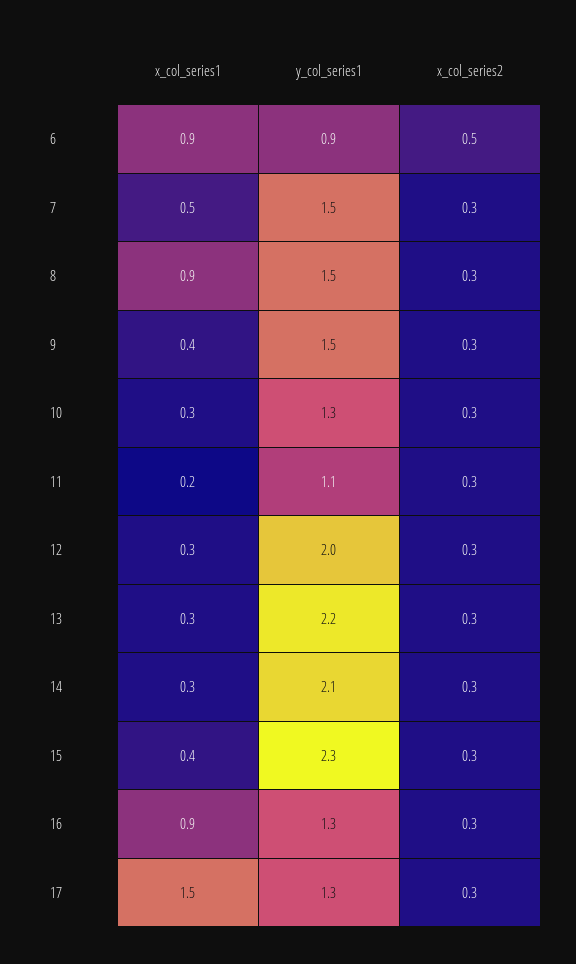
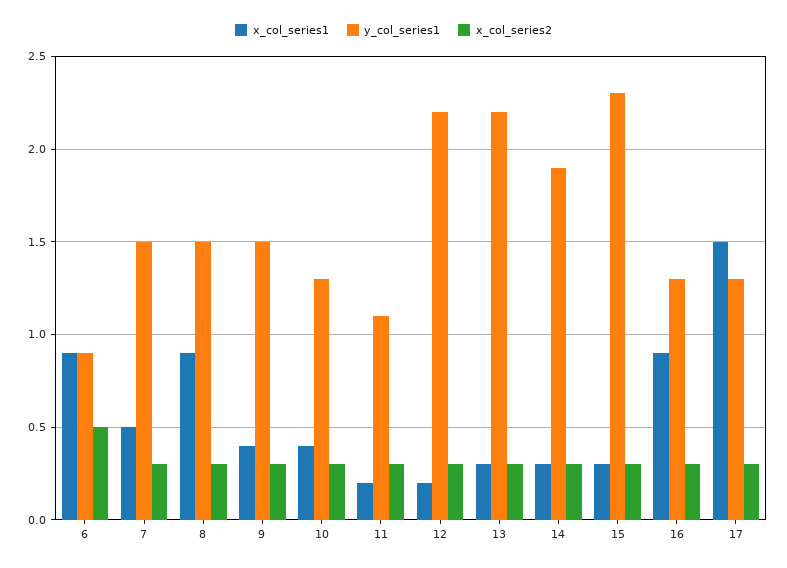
x_col_series1, 10: 0.3 -> 0.4
x_col_series1, 12: 0.3 -> 0.2
y_col_series1, 12: 2 -> 2.2
y_col_series1, 14: 2.1 -> 1.9
x_col_series1, 15: 0.4 -> 0.3

